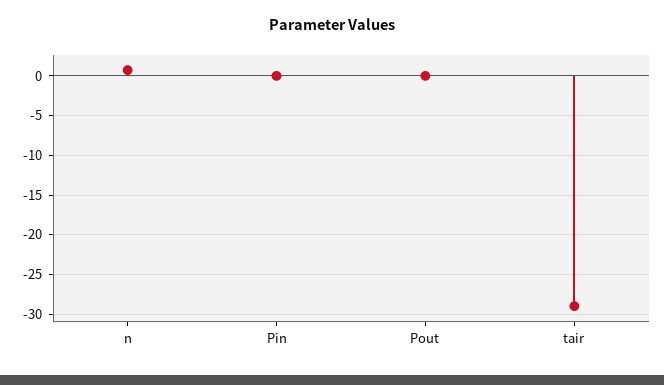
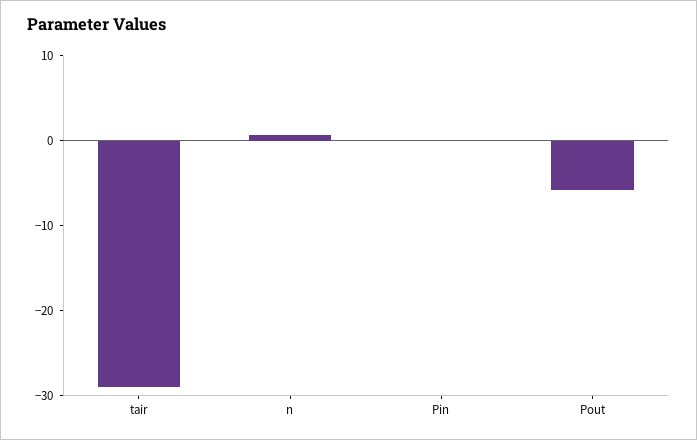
Pout: 0 -> -6

